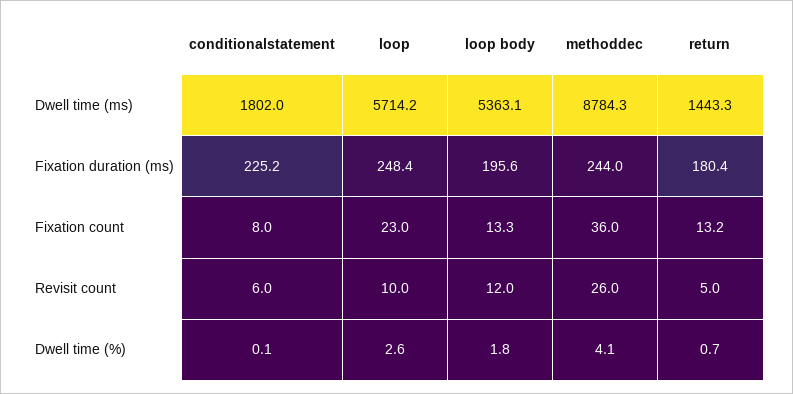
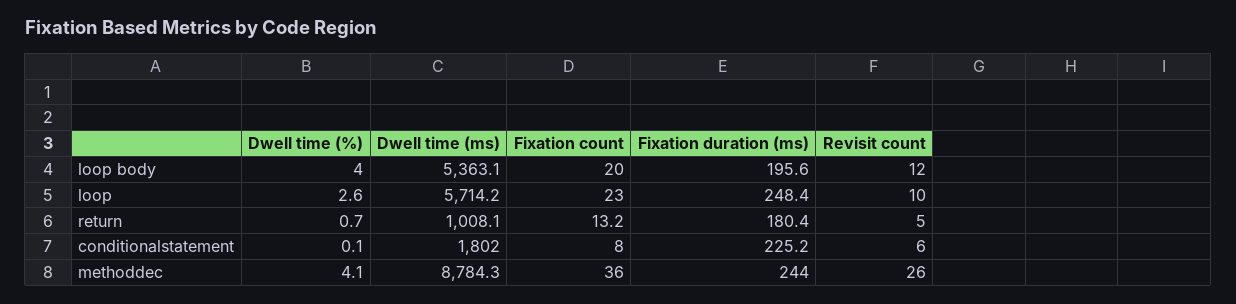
return, Dwell time (ms): 1443.3 -> 1008.1
loop body, Fixation count: 13.3 -> 20
loop body, Dwell time (%): 1.8 -> 4

